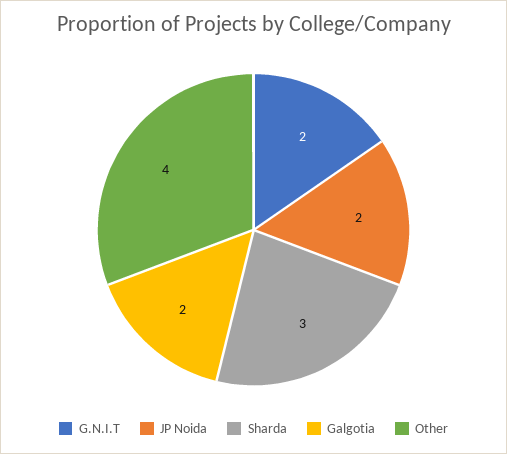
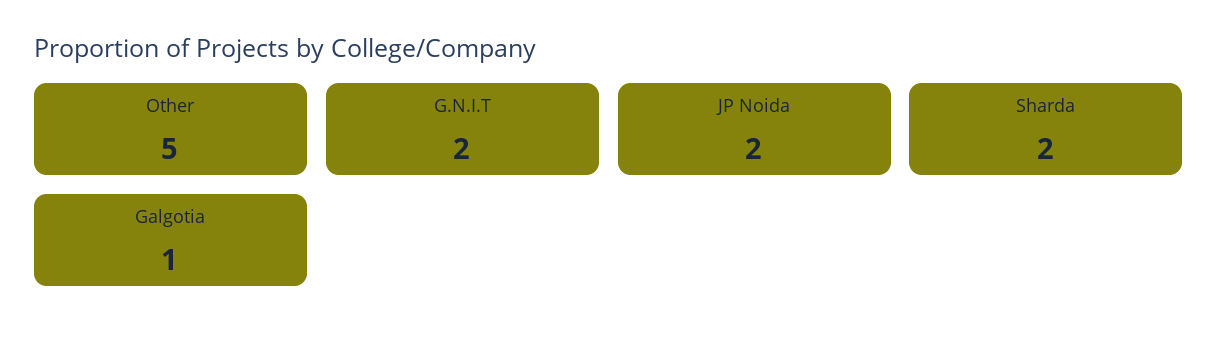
Sharda: 3 -> 2
Galgotia: 2 -> 1
Other: 4 -> 5

